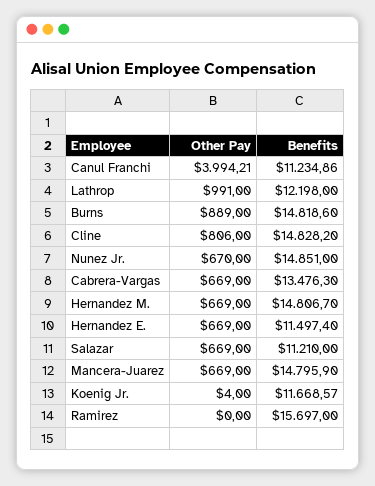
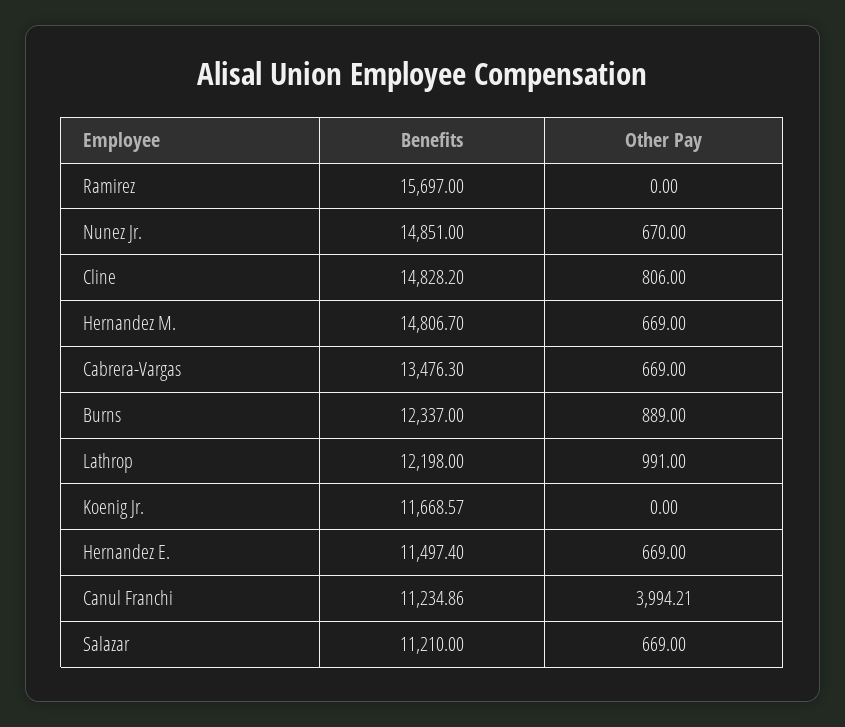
Benefits, Burns: 14818.6 -> 12337
Other Pay, Mancera-Juarez: 669 -> none
Benefits, Mancera-Juarez: 14795.9 -> none
Other Pay, Koenig Jr.: 4 -> 0

